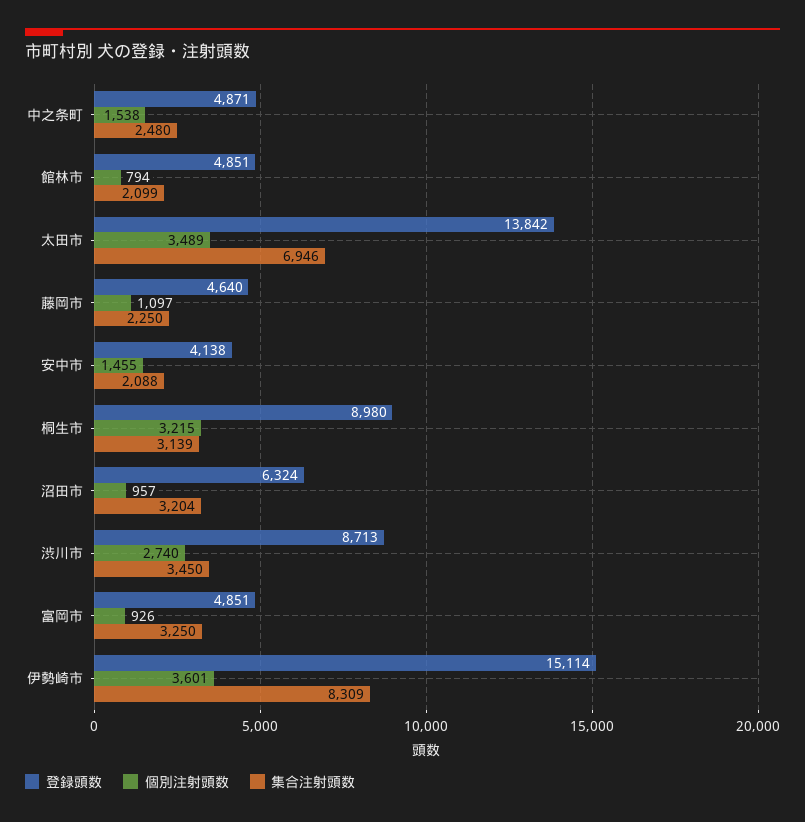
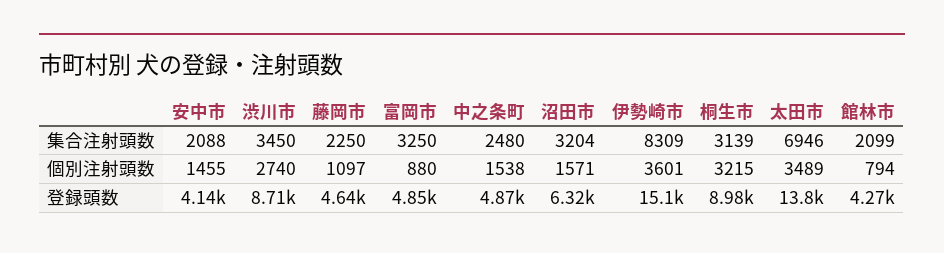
登録頭数, 館林市: 4851 -> 4270
個別注射頭数, 沼田市: 957 -> 1571
個別注射頭数, 富岡市: 926 -> 880

